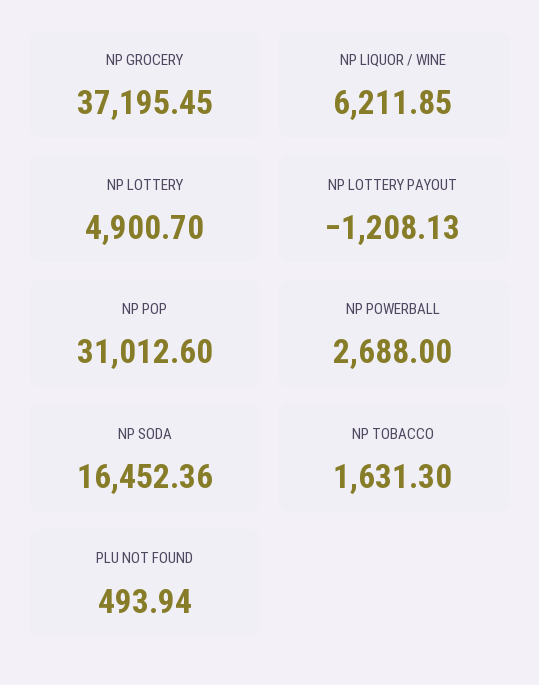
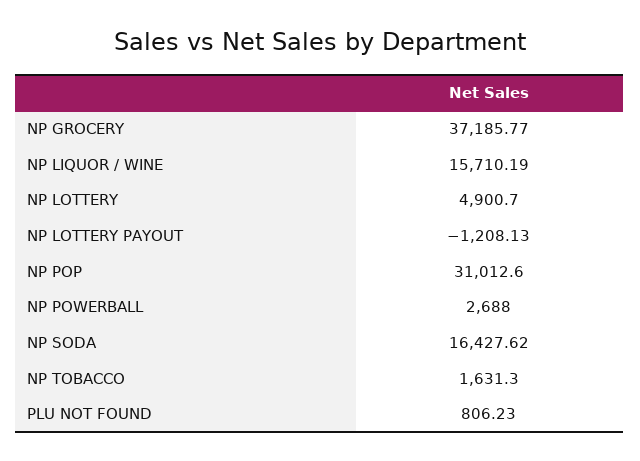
NP GROCERY: 37195.45 -> 37185.77
NP LIQUOR / WINE: 6211.85 -> 15710.19
NP SODA: 16452.36 -> 16427.62
PLU NOT FOUND: 493.94 -> 806.23

